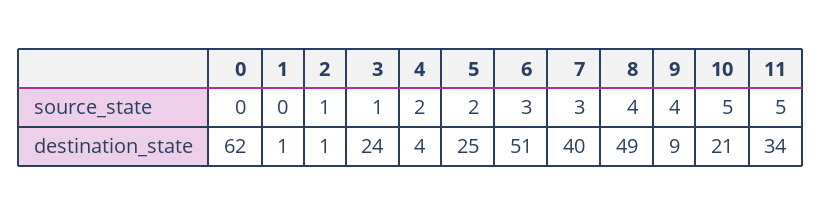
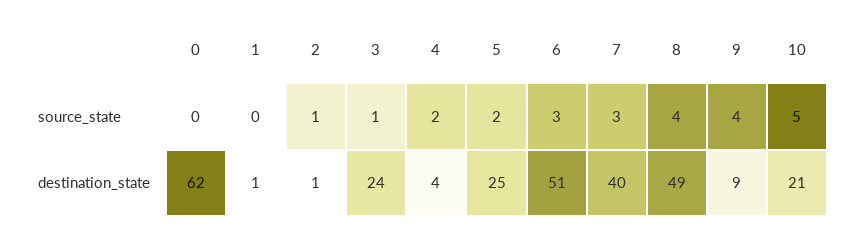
11, source_state: 5 -> none
11, destination_state: 34 -> none

